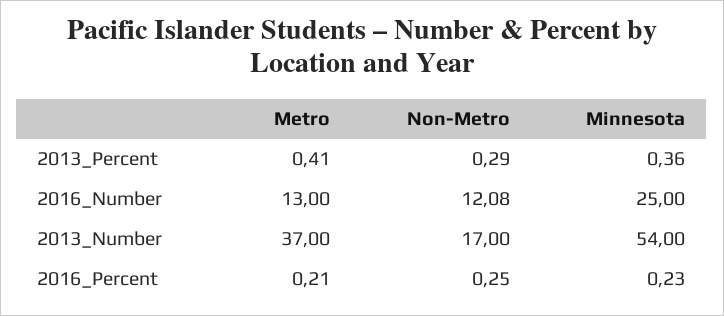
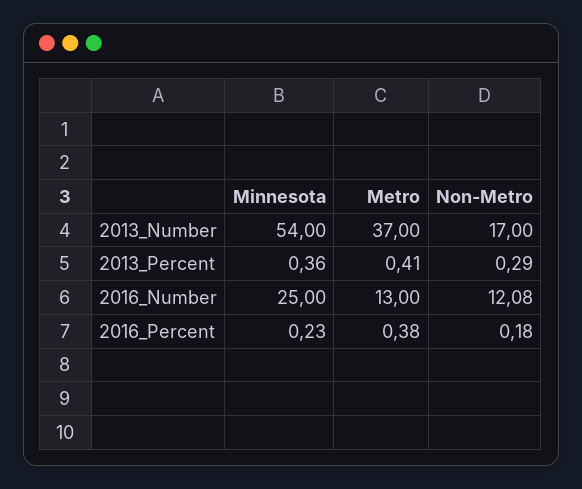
Metro, 2016_Percent: 0.21 -> 0.38
Non-Metro, 2016_Percent: 0.25 -> 0.18

